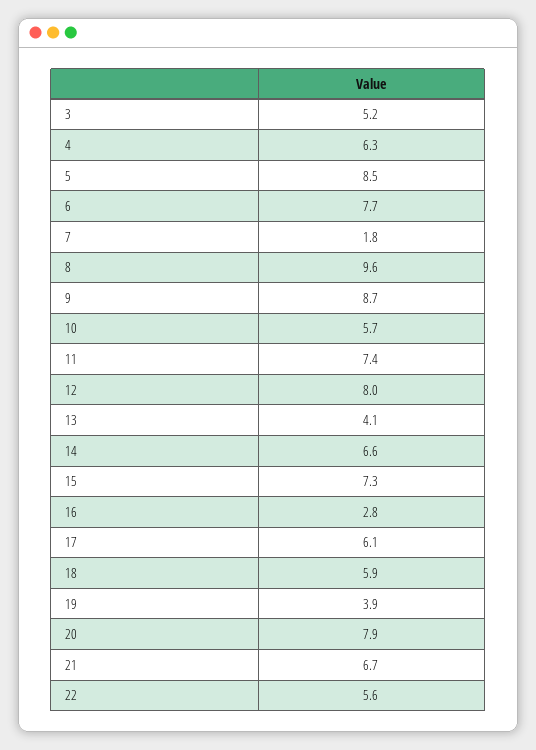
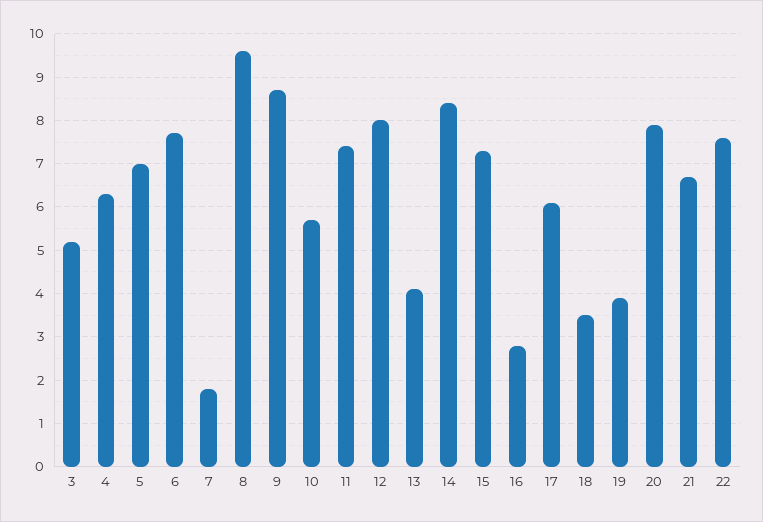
5: 8.5 -> 7
14: 6.6 -> 8.5
18: 5.9 -> 3.5
22: 5.6 -> 7.5

